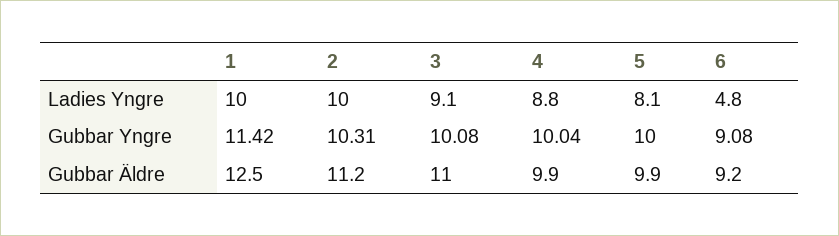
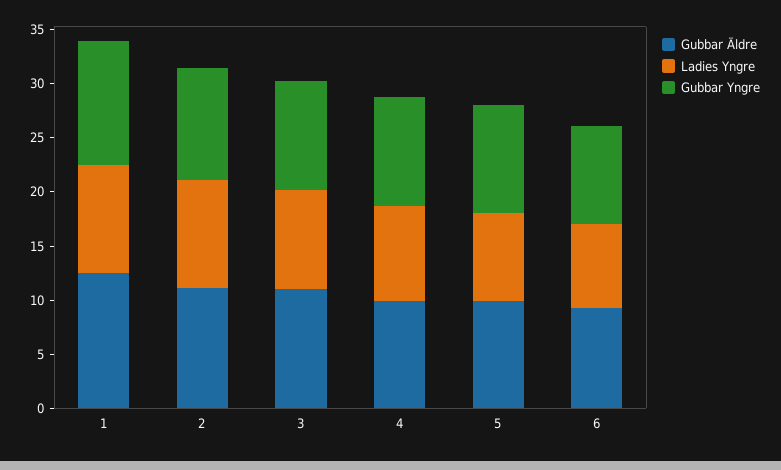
Ladies Yngre, 6: 4.8 -> 8

